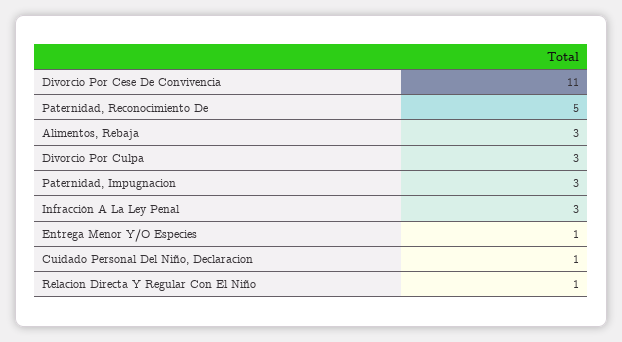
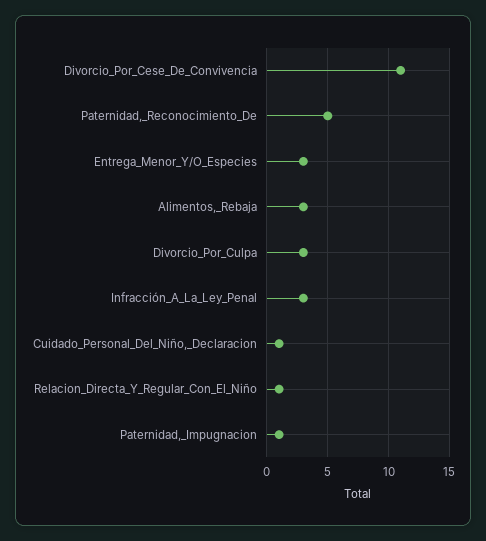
Paternidad, Impugnacion: 3 -> 1
Entrega Menor Y/O Especies: 1 -> 3

